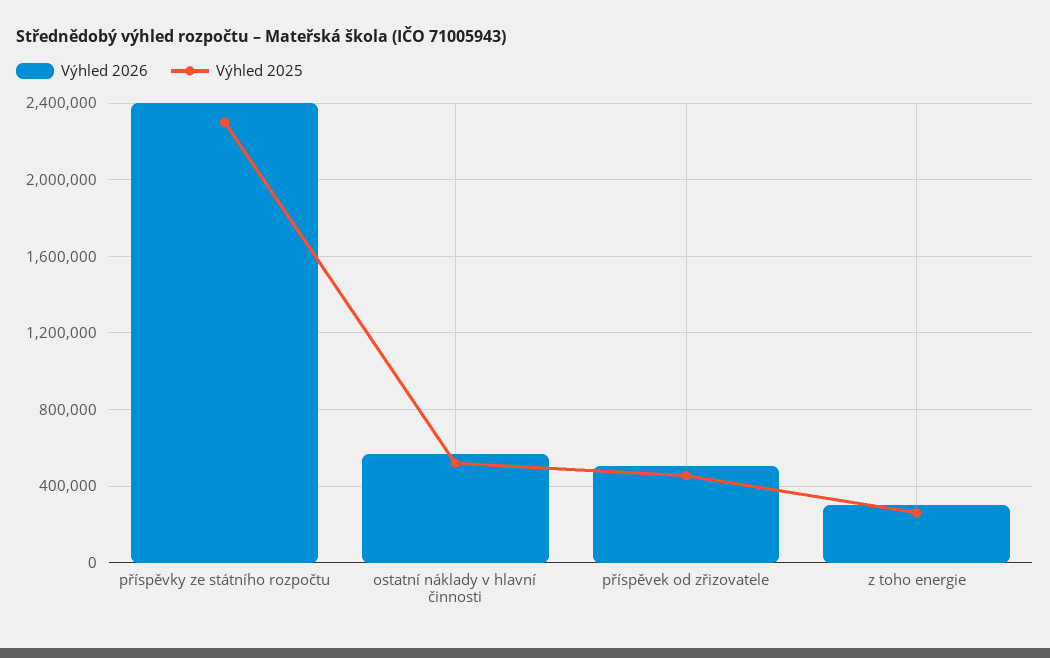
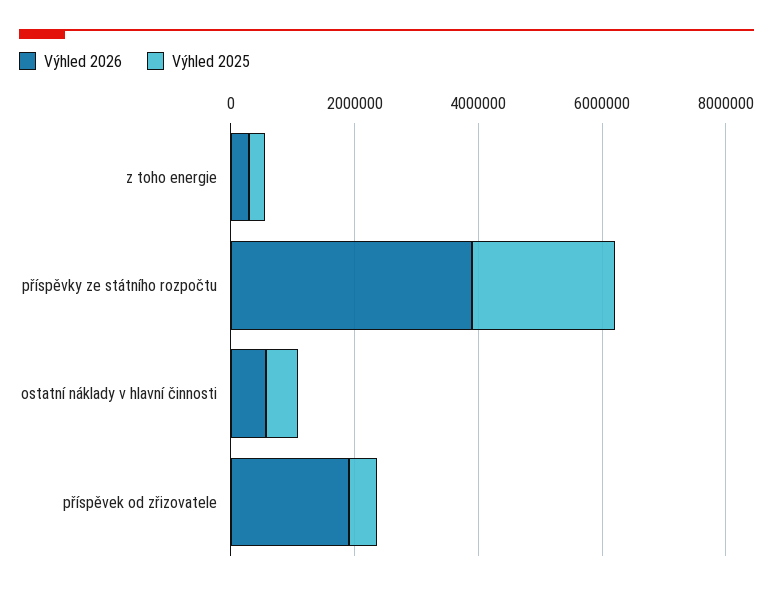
Výhled 2026, příspěvky ze státního rozpočtu: 2400000 -> 4000000
Výhled 2026, příspěvek od zřizovatele: 500000 -> 2000000

